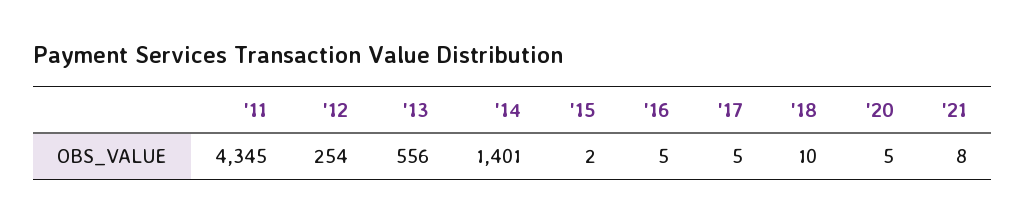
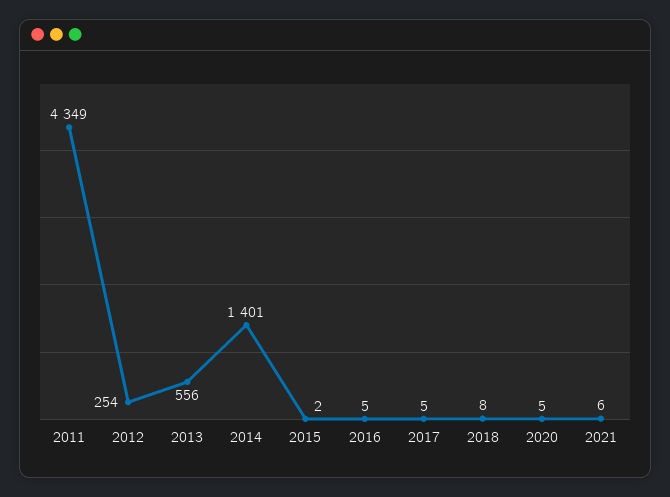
'11: 4345 -> 4349
'18: 10 -> 8
'21: 8 -> 6

